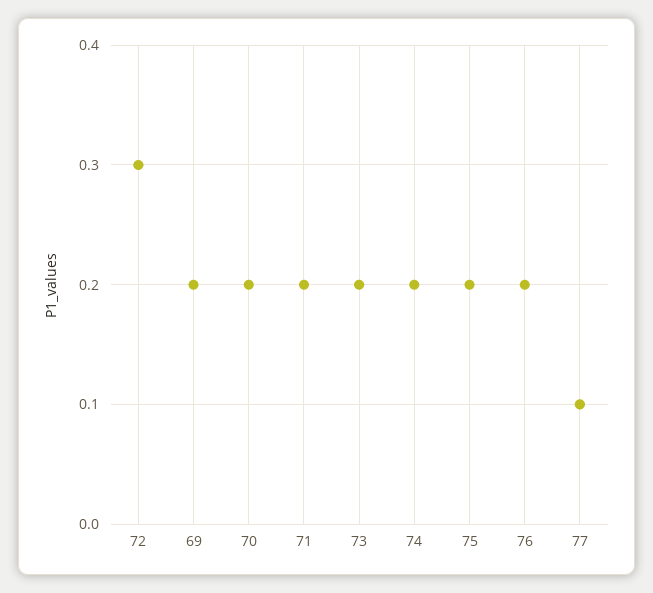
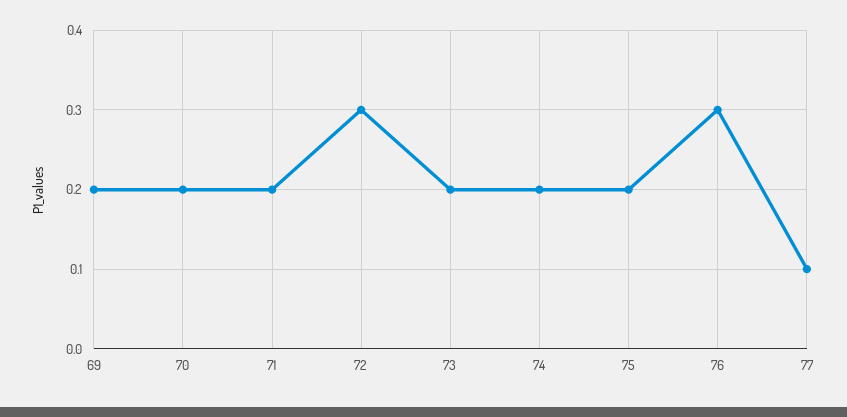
76: 0.2 -> 0.3

